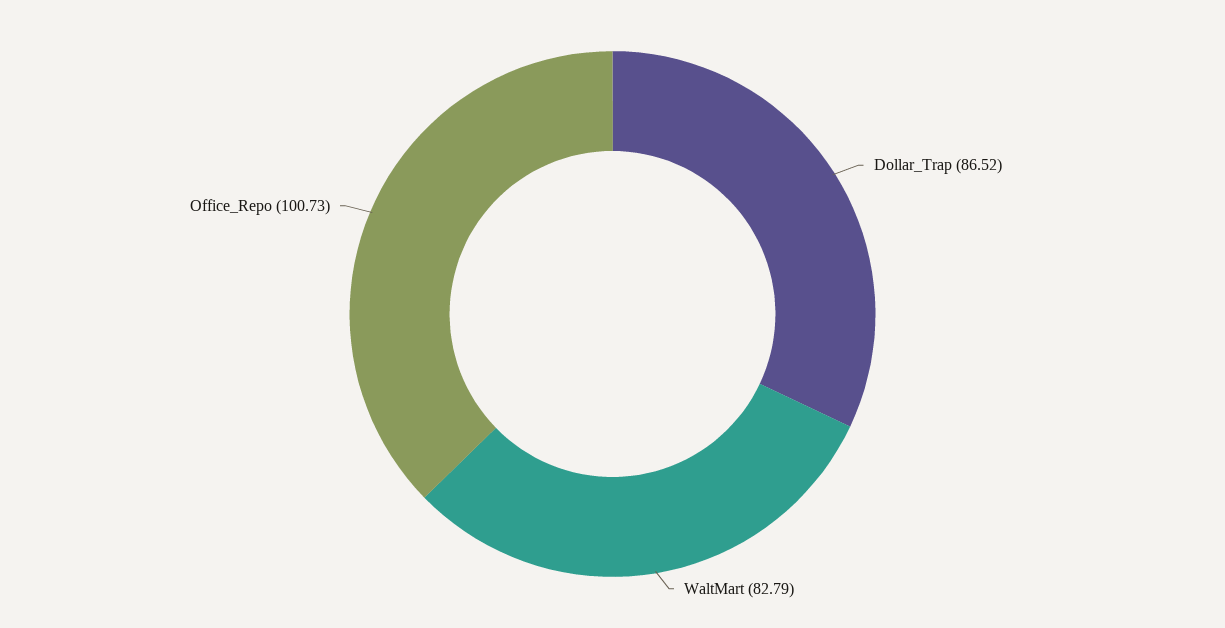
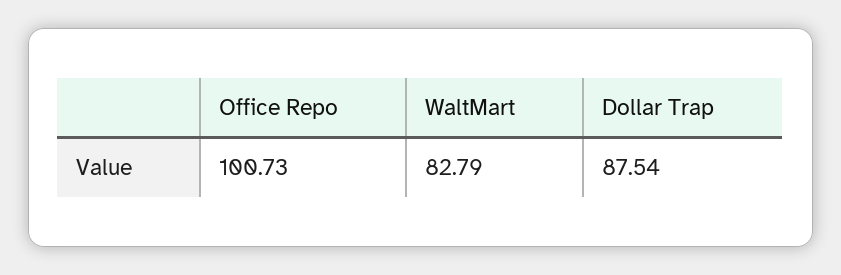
Dollar_Trap: 86.52 -> 87.54

